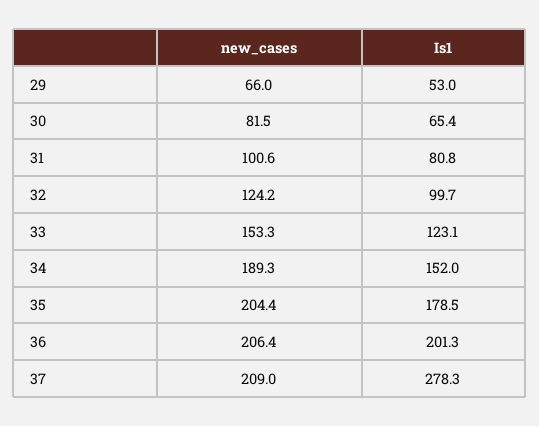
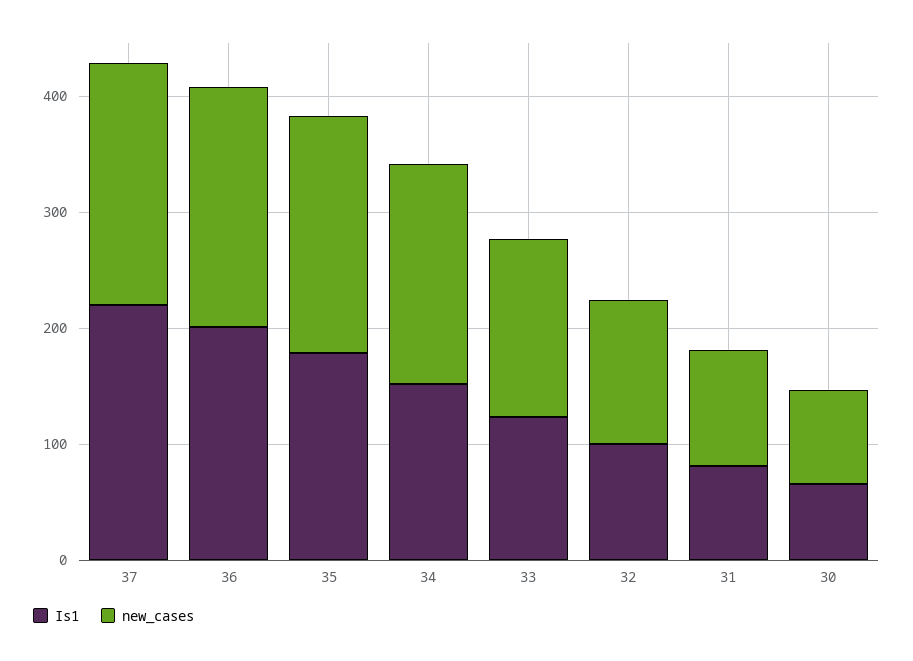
new_cases, 29: 66 -> none
Is1, 29: 53 -> none
Is1, 37: 278.3 -> 220

